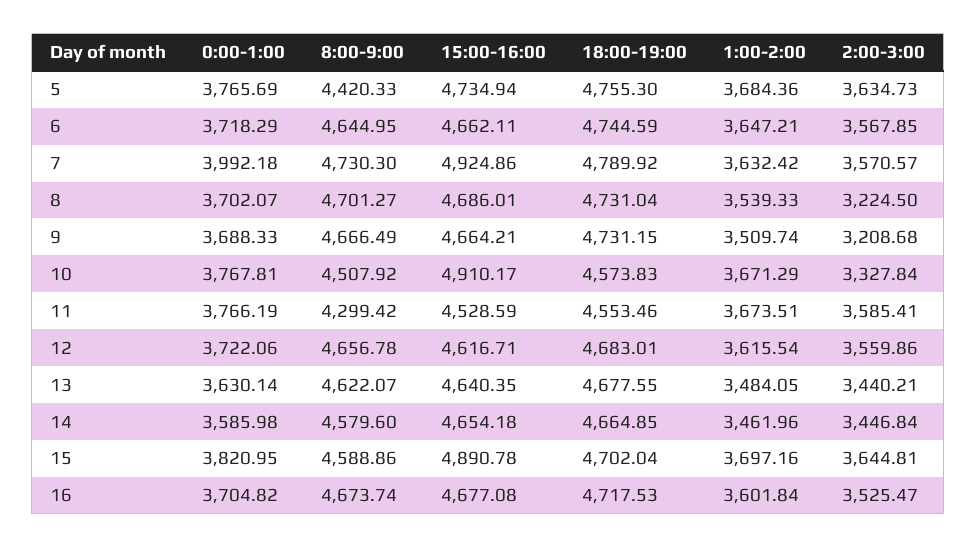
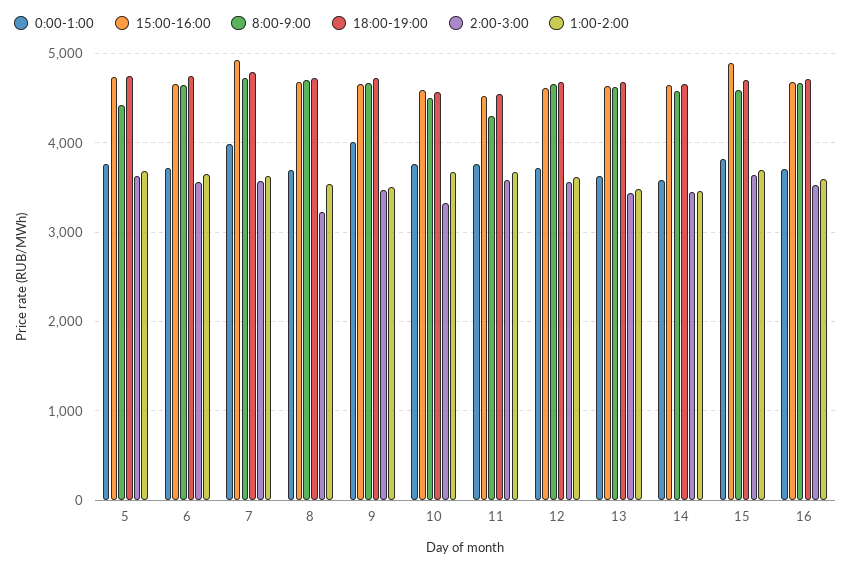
0:00-1:00, 9: 3688.33 -> 4000
2:00-3:00, 9: 3208.68 -> 3500
15:00-16:00, 10: 4910.17 -> 4600

